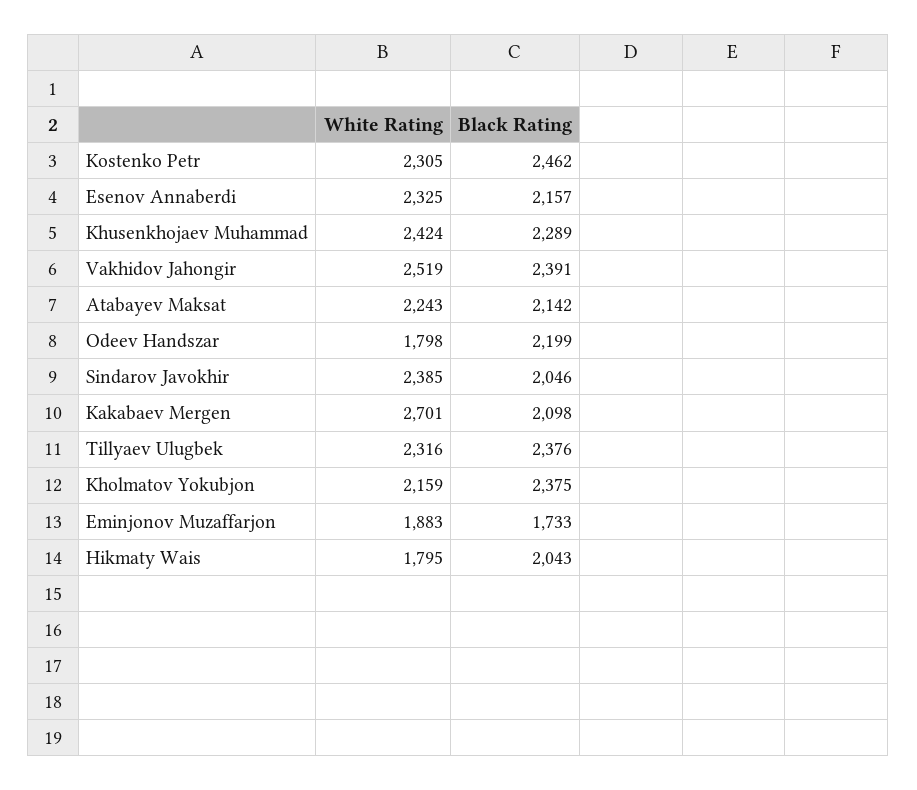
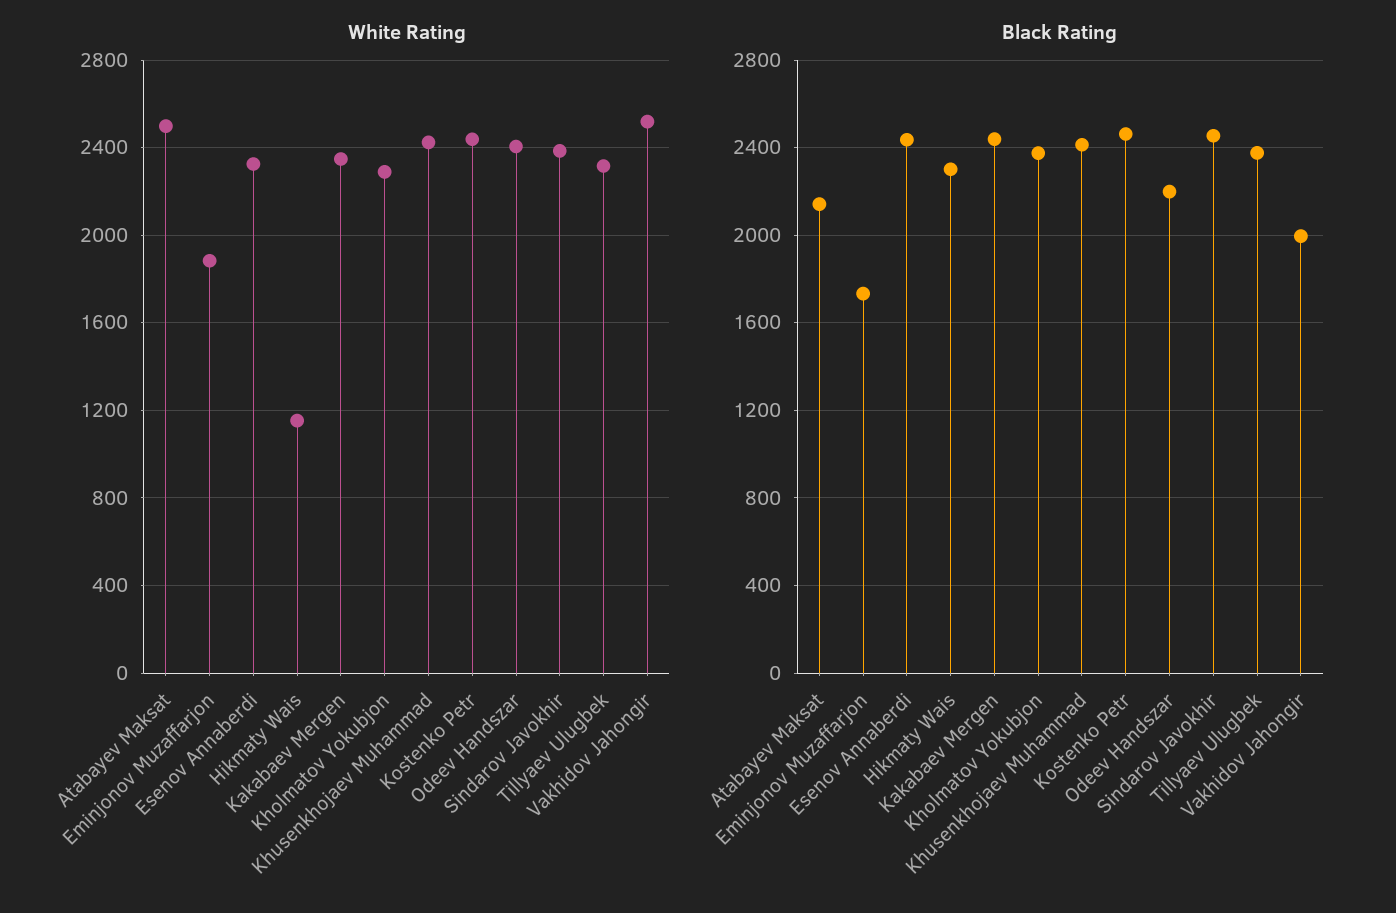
White Rating, Kostenko Petr: 2305 -> 2450
Black Rating, Esenov Annaberdi: 2157 -> 2450
Black Rating, Khusenkhojaev Muhammad: 2289 -> 2400
Black Rating, Vakhidov Jahongir: 2391 -> 2000
White Rating, Atabayev Maksat: 2243 -> 2500
White Rating, Odeev Handszar: 1798 -> 2400
Black Rating, Sindarov Javokhir: 2046 -> 2450
White Rating, Kakabaev Mergen: 2701 -> 2350
Black Rating, Kakabaev Mergen: 2098 -> 2450
White Rating, Kholmatov Yokubjon: 2159 -> 2300
White Rating, Hikmaty Wais: 1795 -> 1150
Black Rating, Hikmaty Wais: 2043 -> 2300

